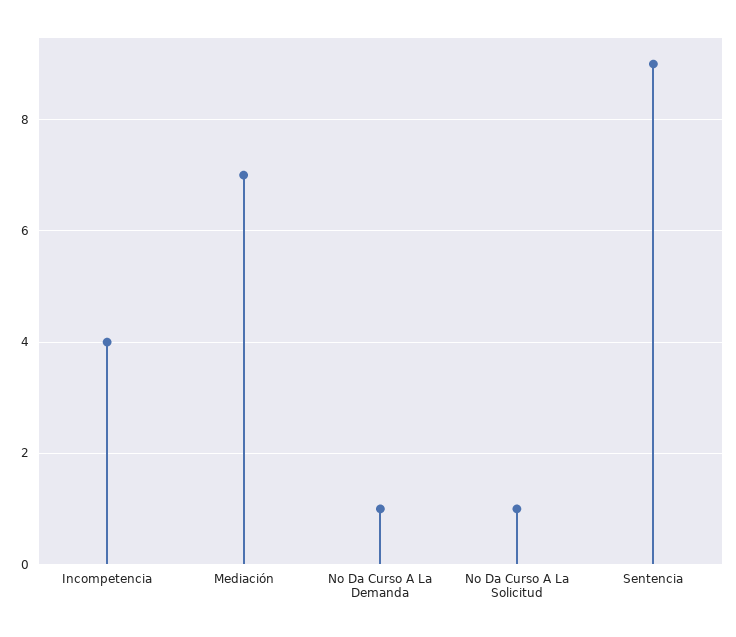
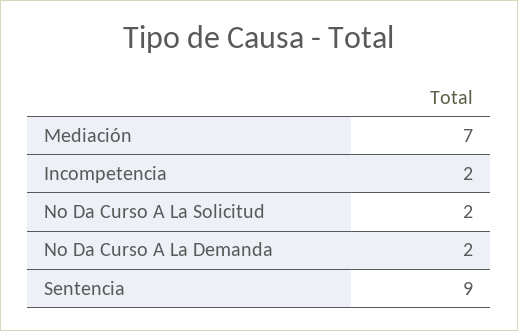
Incompetencia: 4 -> 2
No Da Curso A La Demanda: 1 -> 2
No Da Curso A La Solicitud: 1 -> 2

